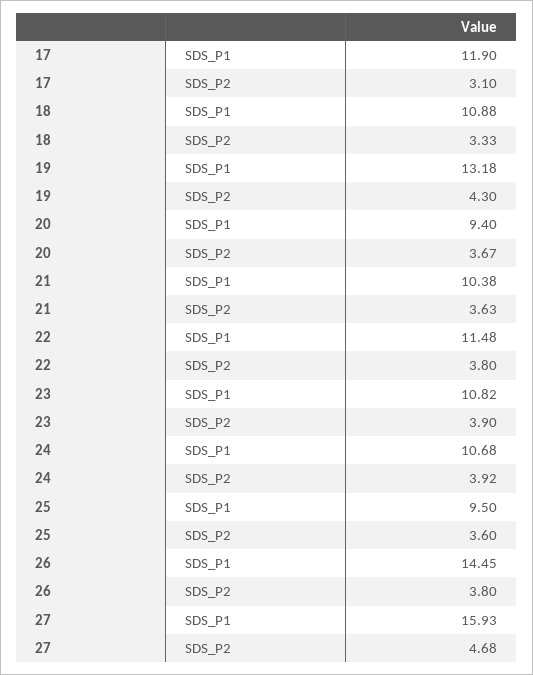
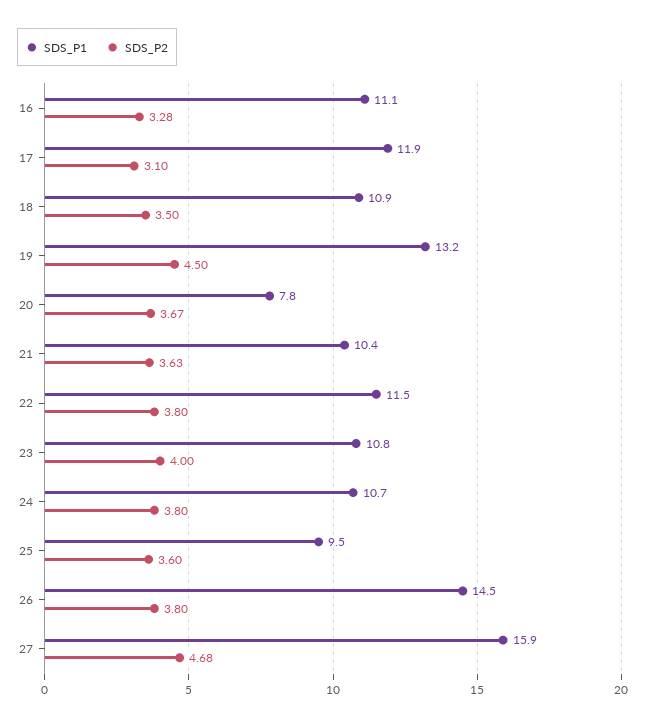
SDS_P2, 18: 3.33 -> 3.5
SDS_P2, 19: 4.3 -> 4.5
SDS_P1, 20: 9.4 -> 7.8
SDS_P2, 23: 3.9 -> 4
SDS_P2, 24: 3.92 -> 3.8
SDS_P1, 16: none -> 11.1
SDS_P2, 16: none -> 3.28

